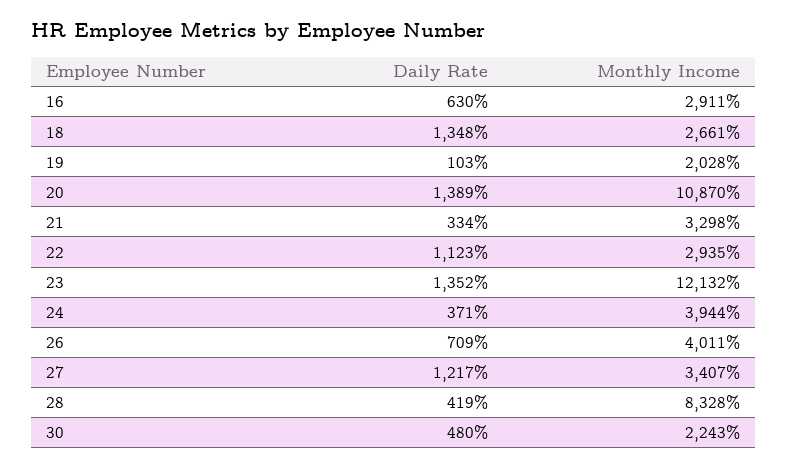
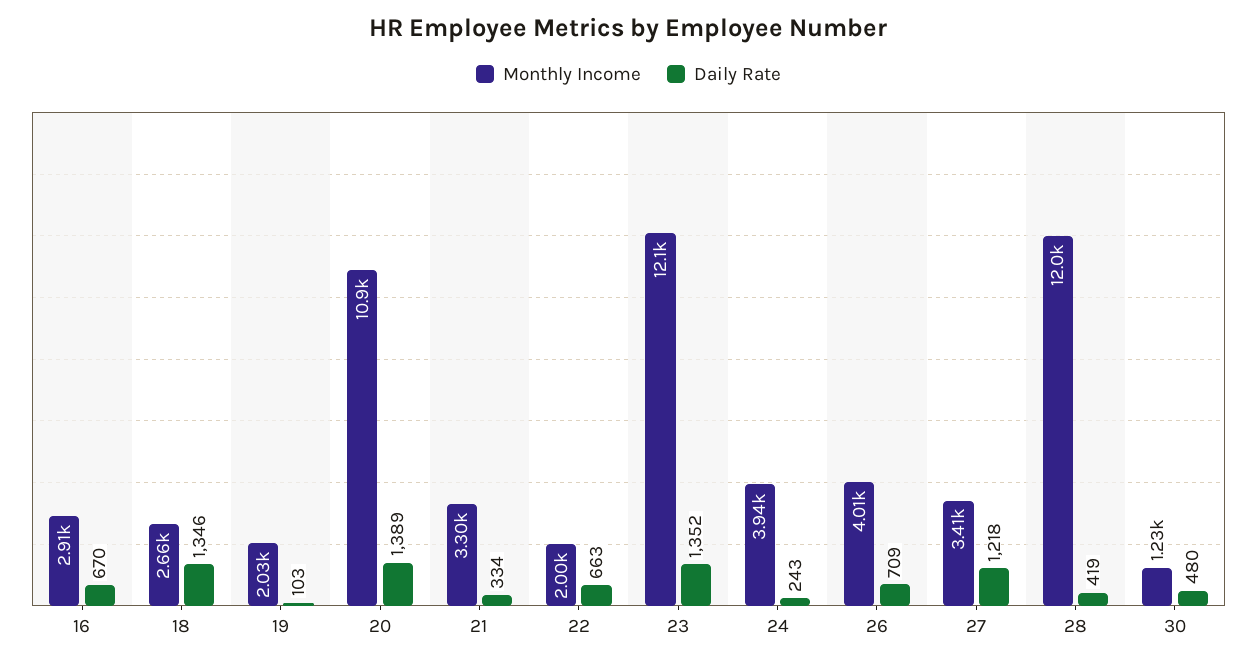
Daily Rate, 16: 630 -> 670
Daily Rate, 18: 1348 -> 1346
Daily Rate, 22: 1123 -> 663
Monthly Income, 22: 2935 -> 2000
Daily Rate, 24: 371 -> 243
Daily Rate, 27: 1217 -> 1218
Monthly Income, 28: 8328 -> 12000
Monthly Income, 30: 2243 -> 1230

